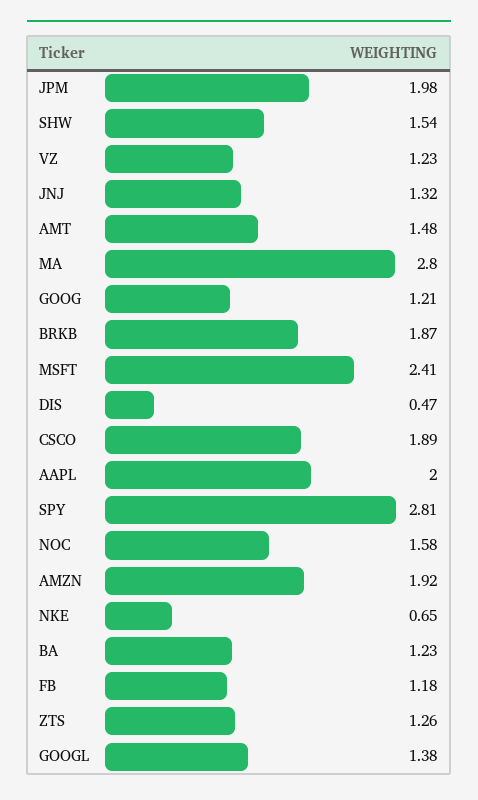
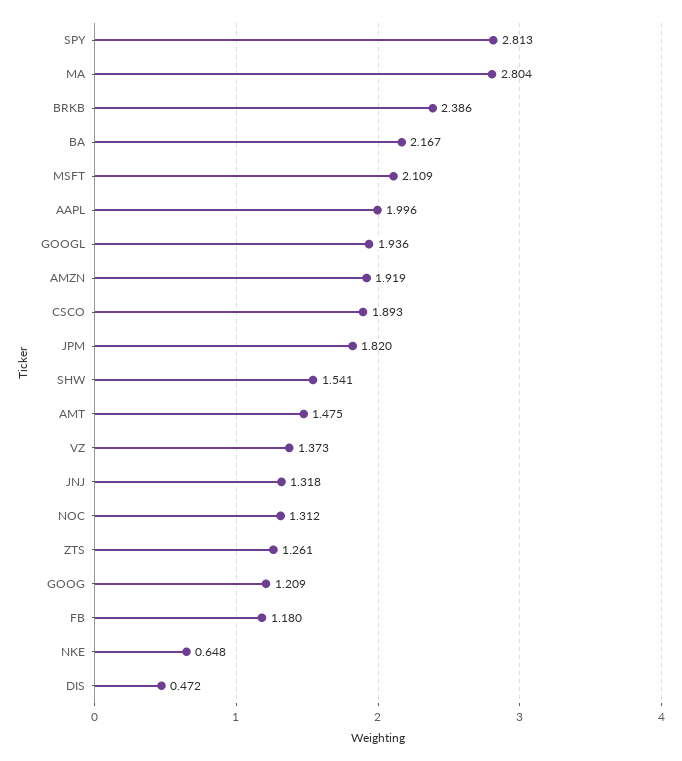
JPM: 1.98 -> 1.82
VZ: 1.23 -> 1.373
BRKB: 1.87 -> 2.386
MSFT: 2.41 -> 2.109
NOC: 1.58 -> 1.312
BA: 1.23 -> 2.167
GOOGL: 1.38 -> 1.936

